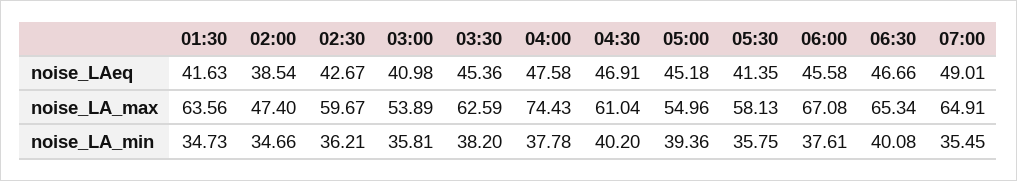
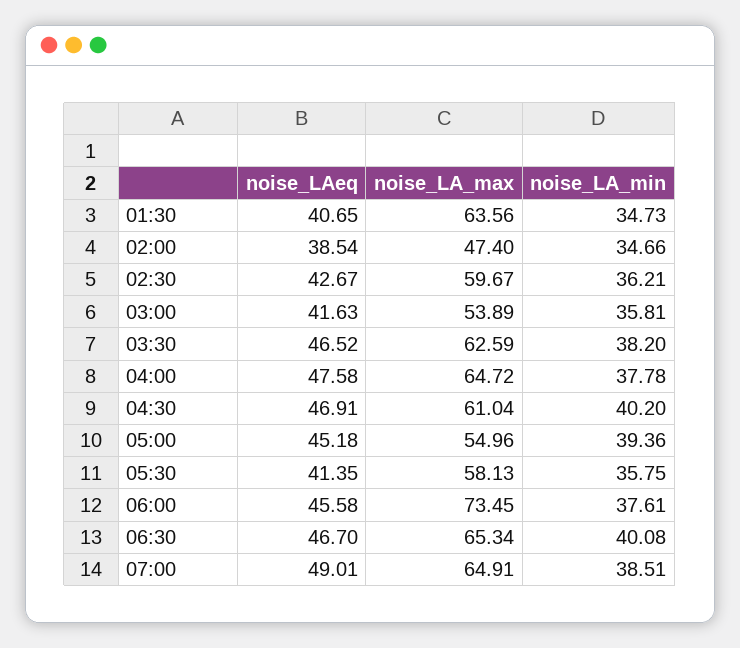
01:30, noise_LAeq: 41.63 -> 40.65
03:00, noise_LAeq: 40.98 -> 41.63
03:30, noise_LAeq: 45.36 -> 46.52
06:30, noise_LAeq: 46.66 -> 46.7
04:00, noise_LA_max: 74.43 -> 64.72
06:00, noise_LA_max: 67.08 -> 73.45
07:00, noise_LA_min: 35.45 -> 38.51

